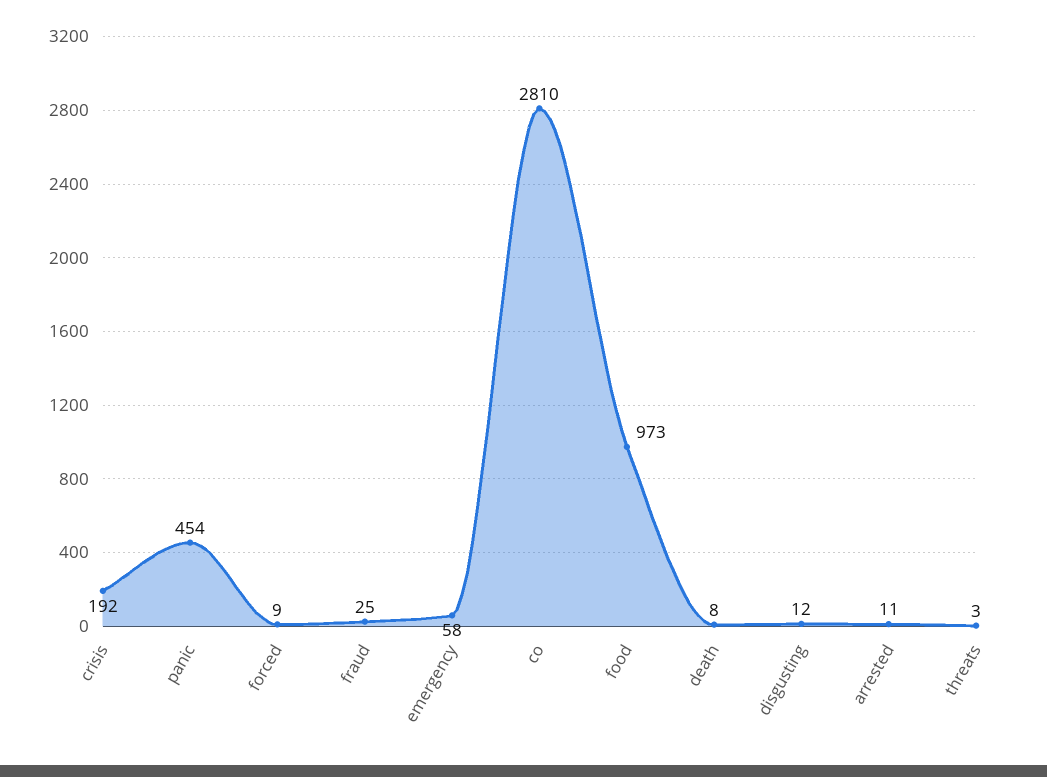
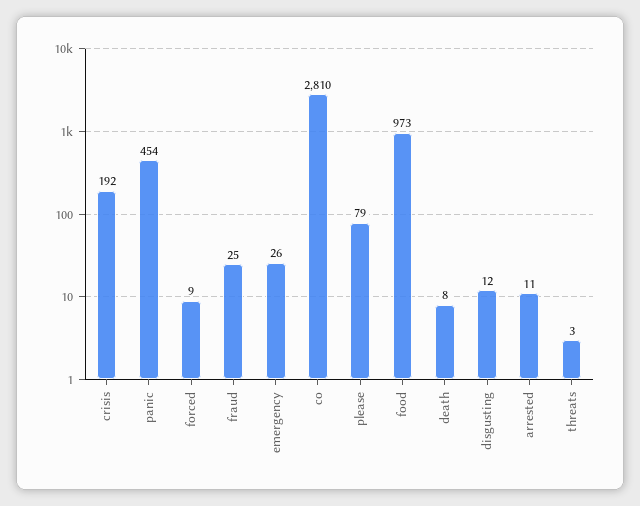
emergency: 58 -> 26
please: none -> 79

